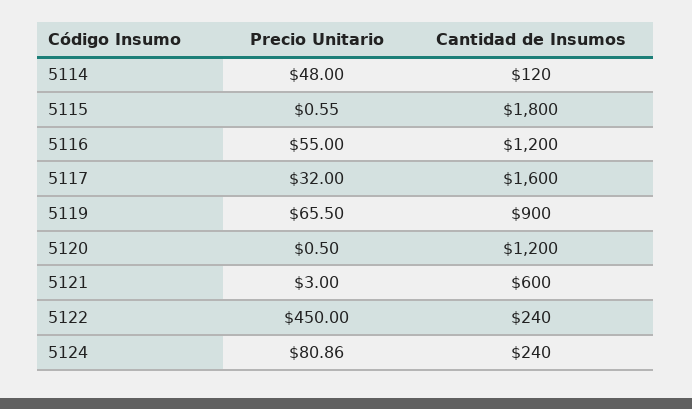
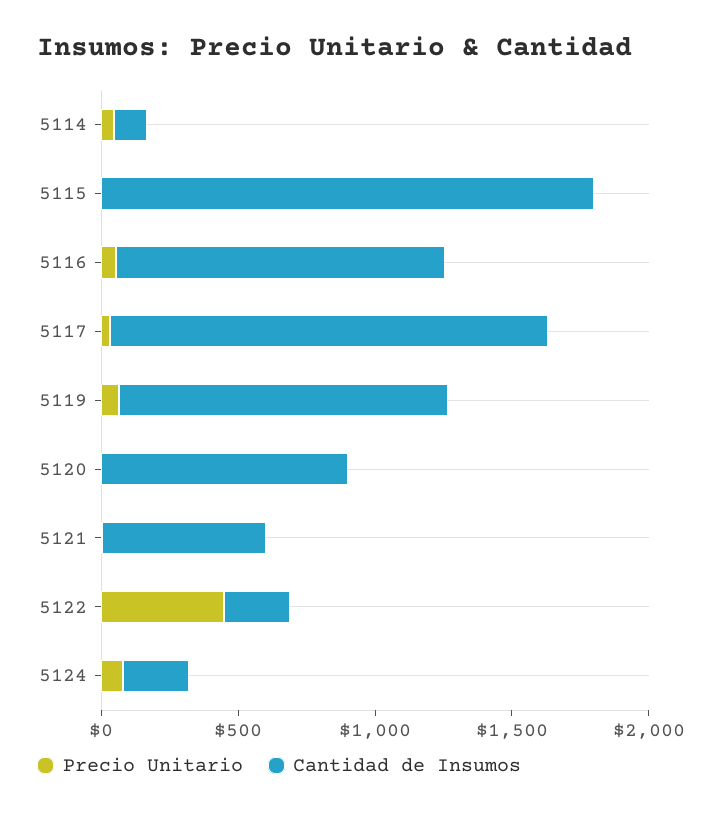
Cantidad de Insumos, 5119: 900 -> 1200
Cantidad de Insumos, 5120: 1200 -> 900

